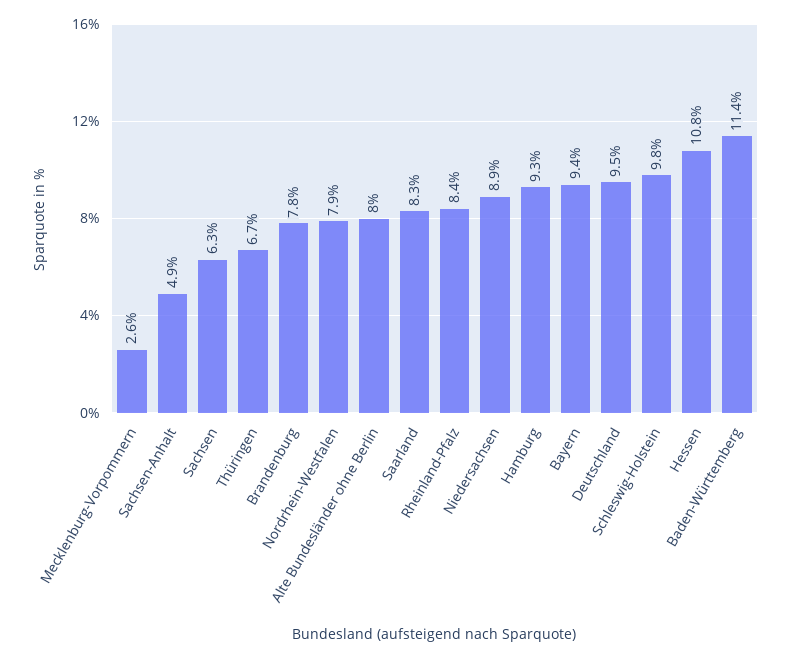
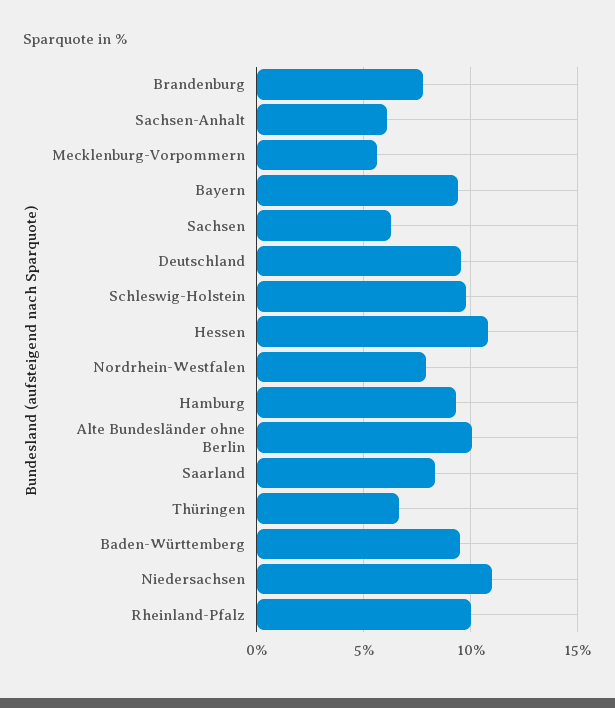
Mecklenburg-Vorpommern: 2.6 -> 5.5
Sachsen-Anhalt: 4.9 -> 6
Alte Bundesländer ohne Berlin: 8 -> 10
Rheinland-Pfalz: 8.4 -> 10
Niedersachsen: 8.9 -> 11
Baden-Württemberg: 11.4 -> 9.5

